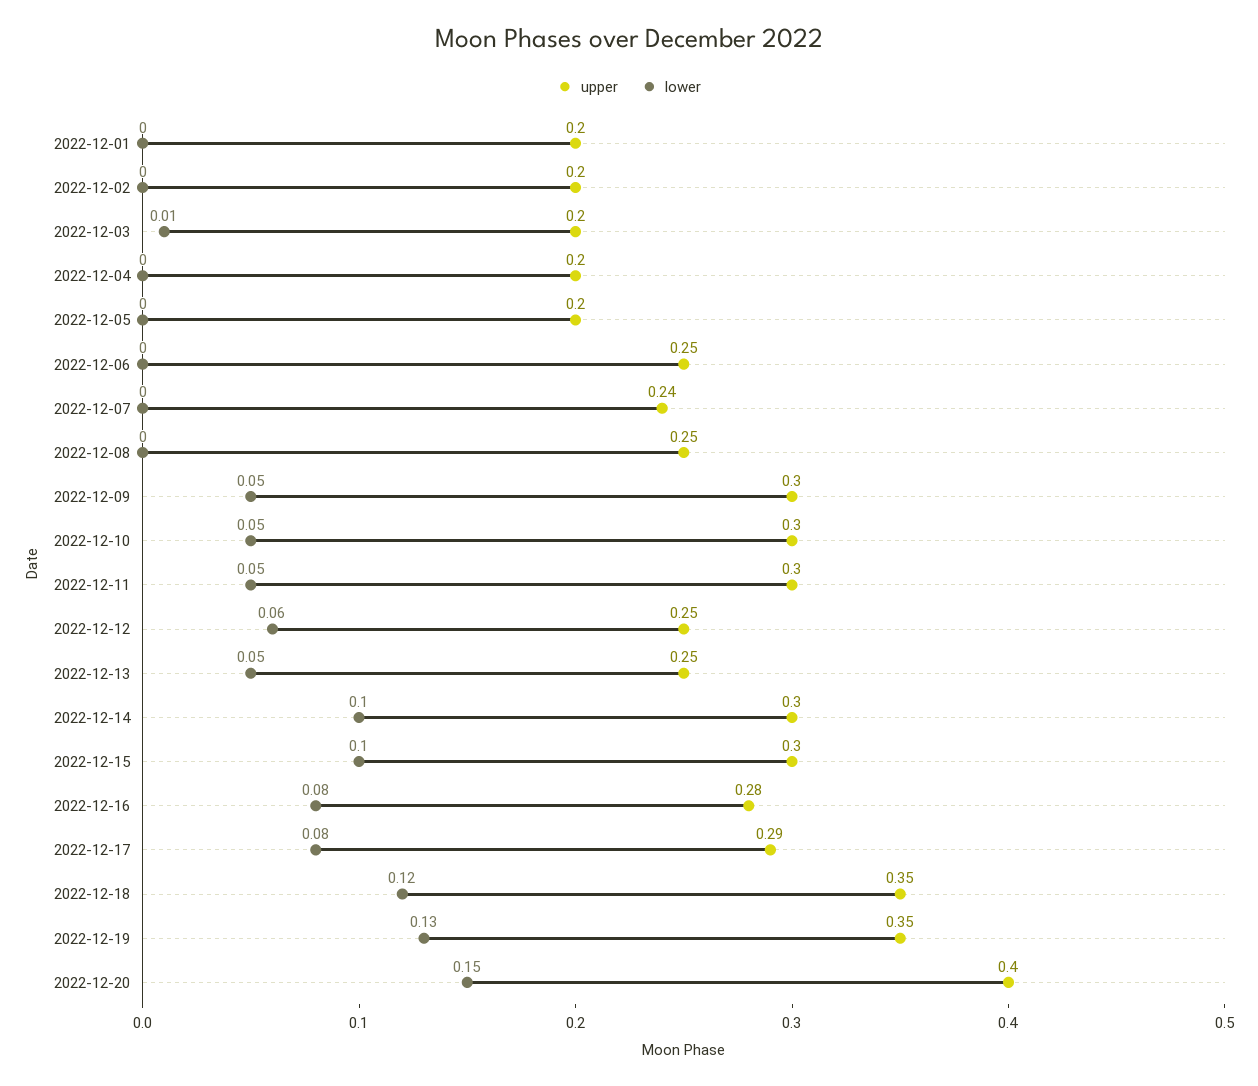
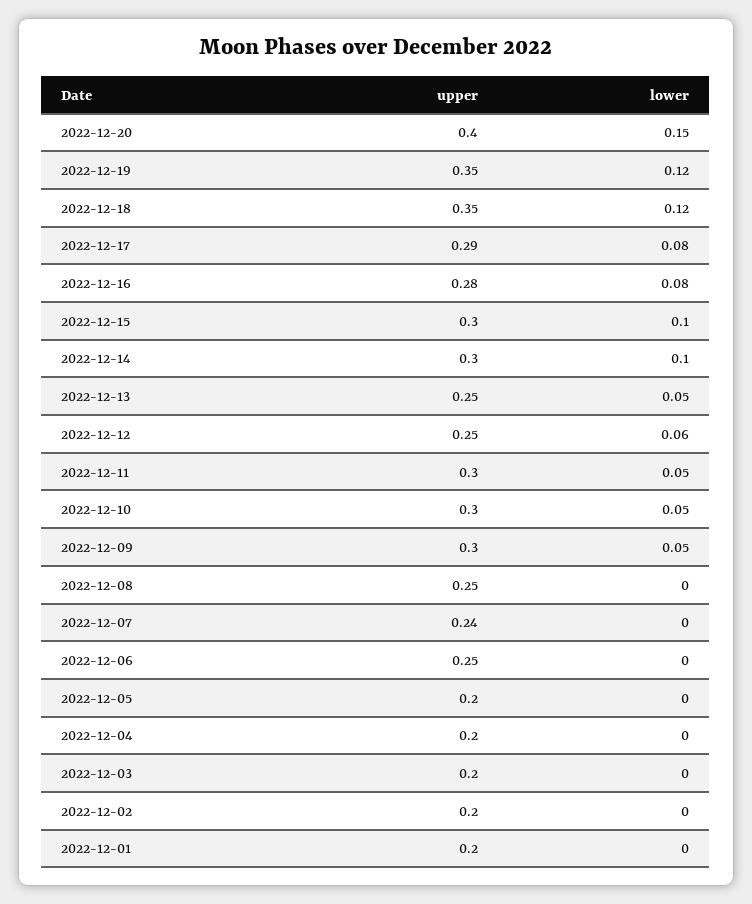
lower, 2022-12-03: 0.01 -> 0
lower, 2022-12-19: 0.13 -> 0.12

